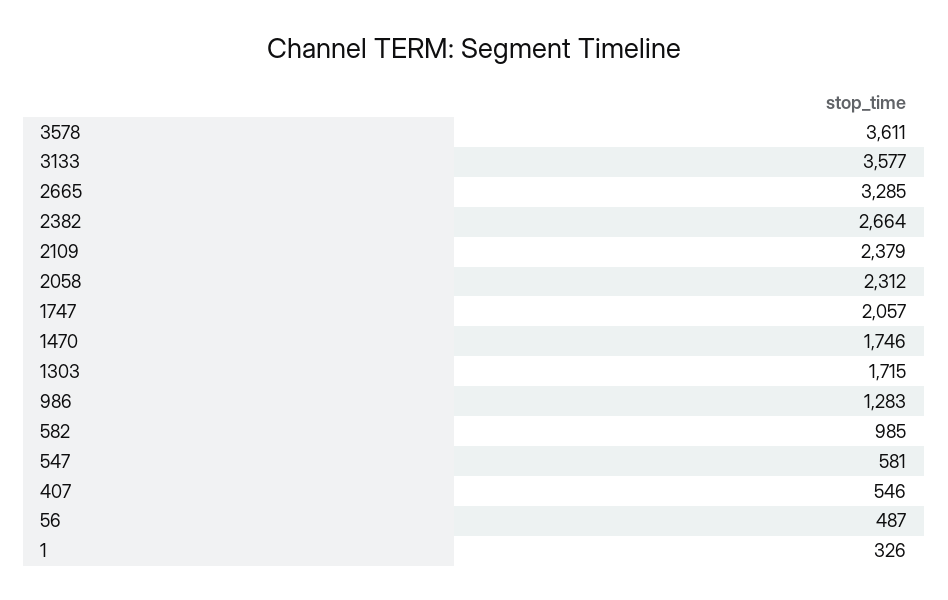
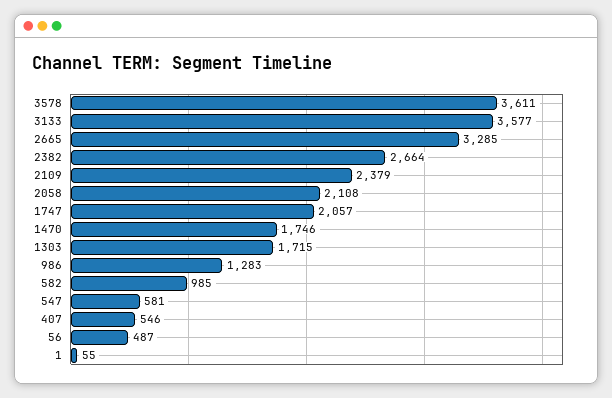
2058: 2312 -> 2108
1: 326 -> 55

